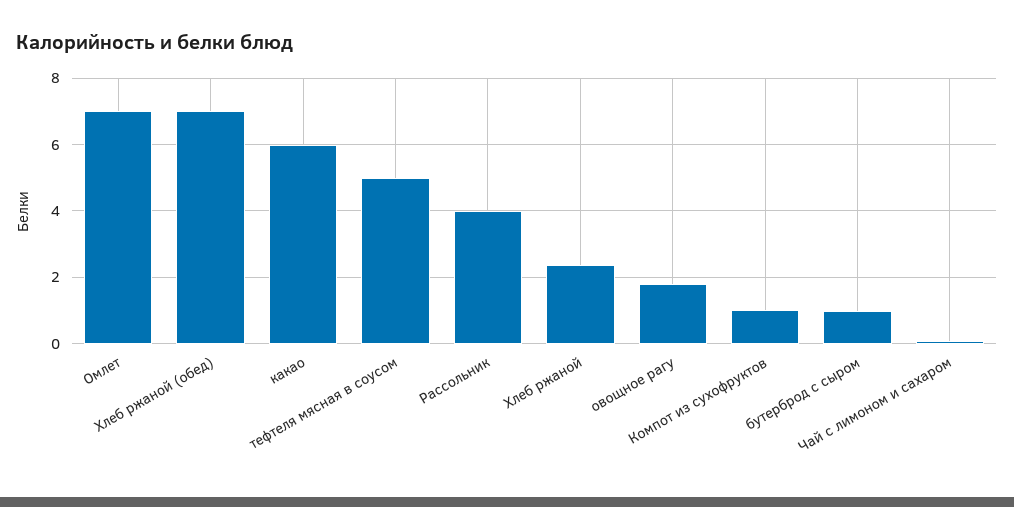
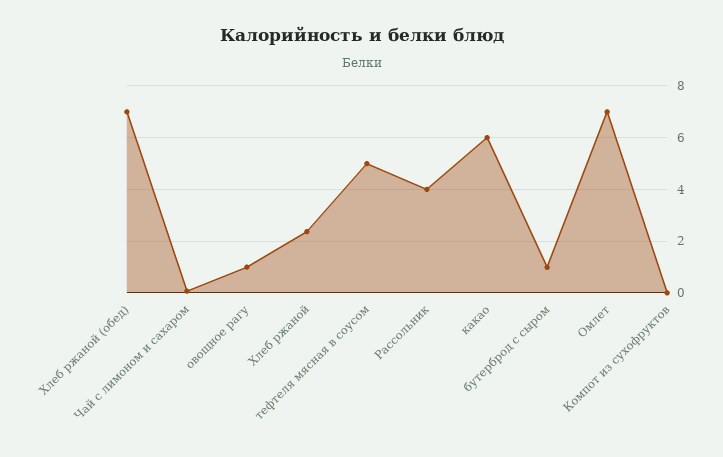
овощное рагу: 1.8 -> 1
Компот из сухофруктов: 1 -> 0

